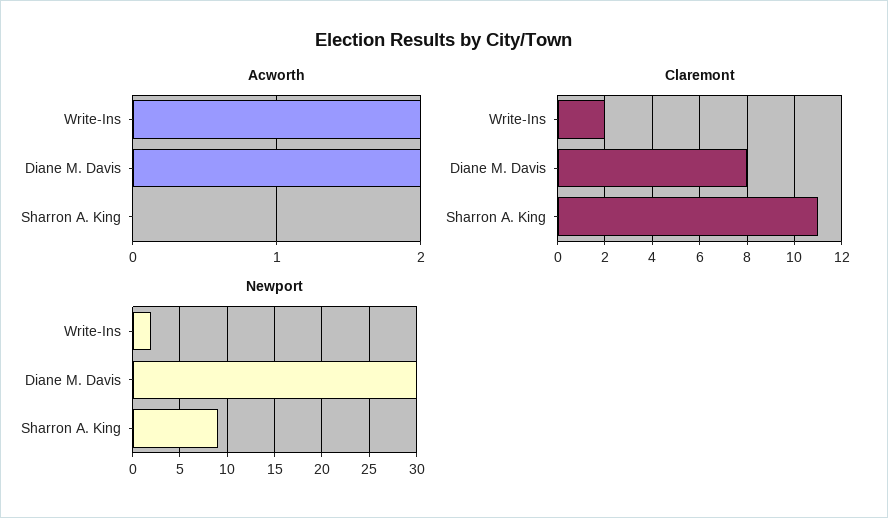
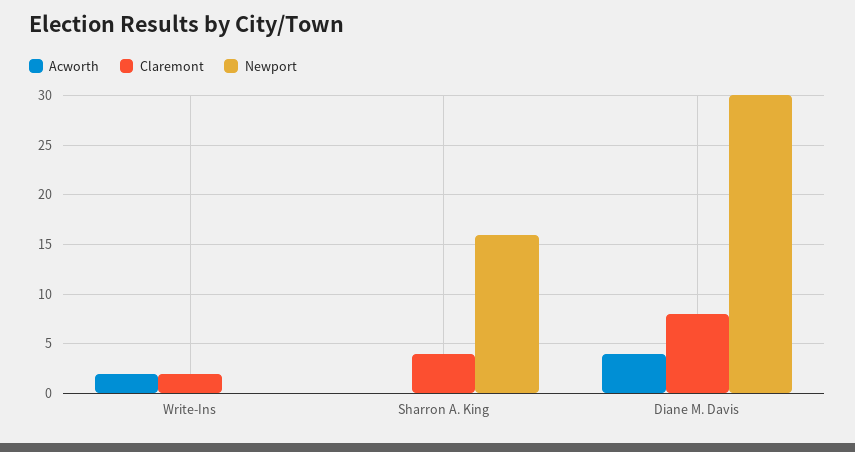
Acworth, Diane M. Davis: 2 -> 4
Claremont, Sharron A. King: 11 -> 4
Newport, Write-Ins: 2 -> 0
Newport, Sharron A. King: 9 -> 16

